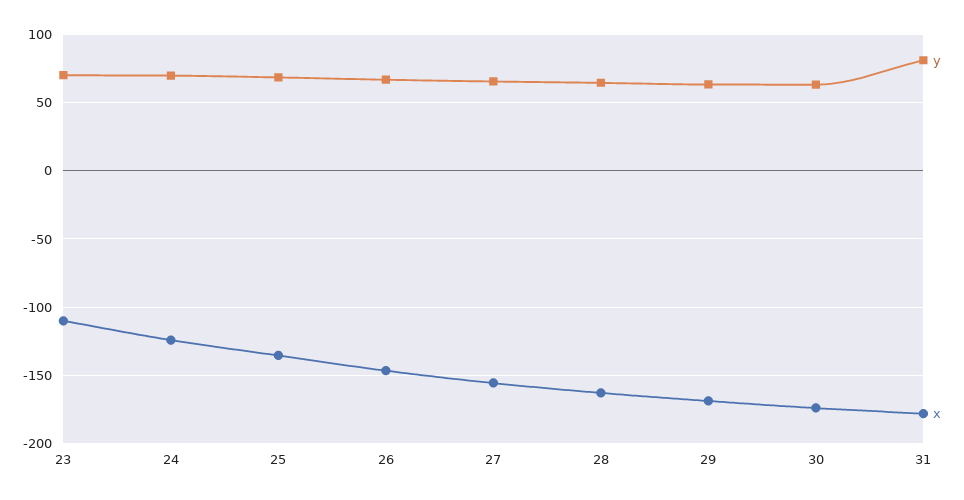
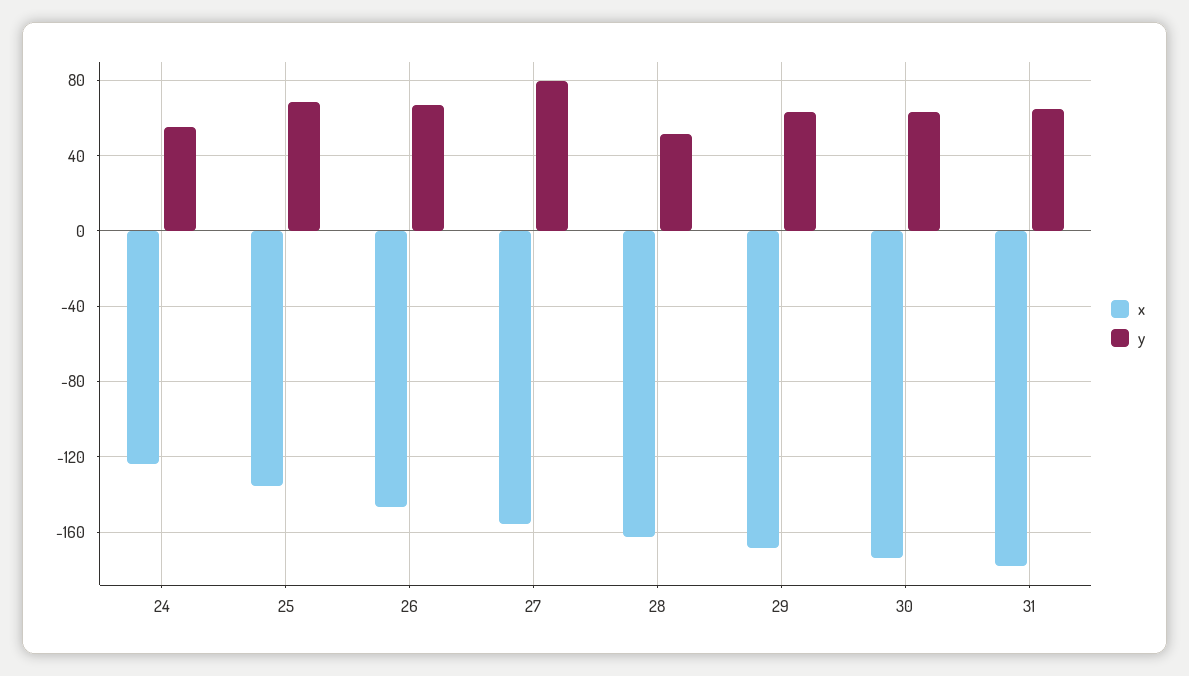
y, 23: 70 -> none
x, 23: -110 -> none
y, 24: 70 -> 55
y, 27: 65 -> 80
y, 28: 65 -> 50
y, 31: 80 -> 65

